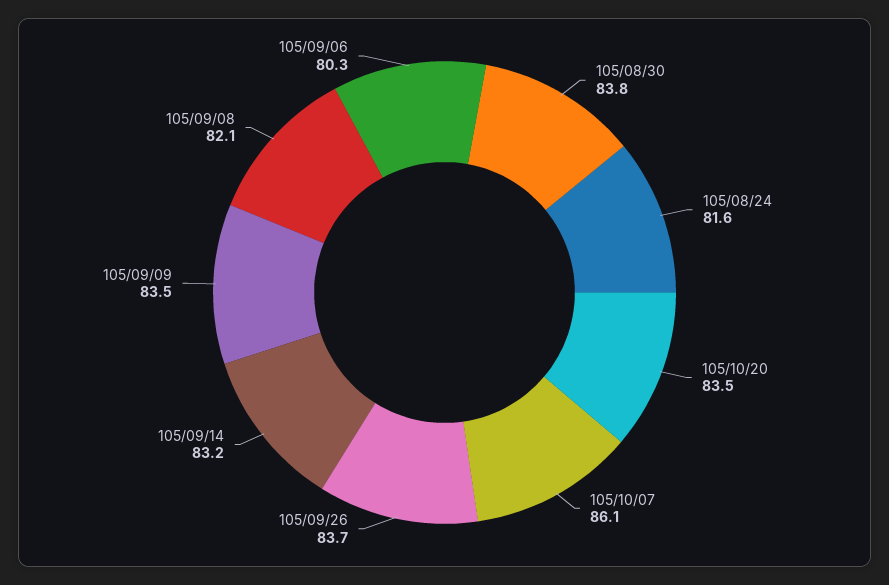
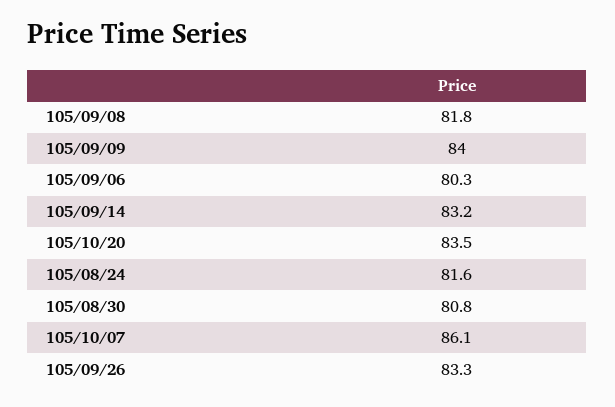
105/08/30: 83.8 -> 80.8
105/09/26: 83.7 -> 83.3
105/09/09: 83.5 -> 84
105/09/08: 82.1 -> 81.8

